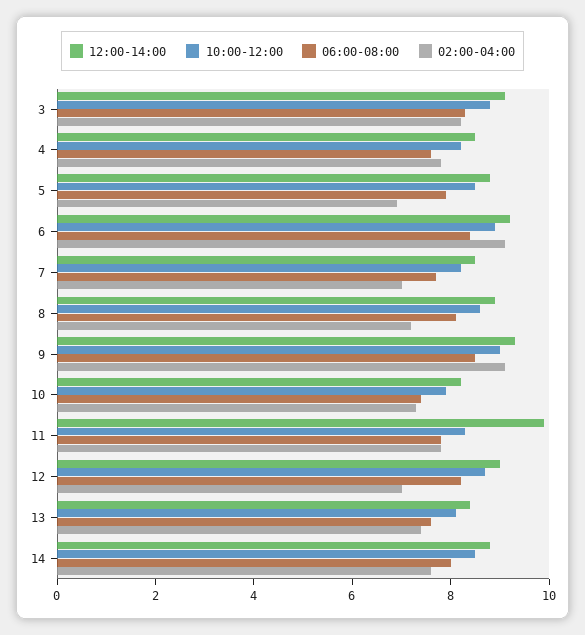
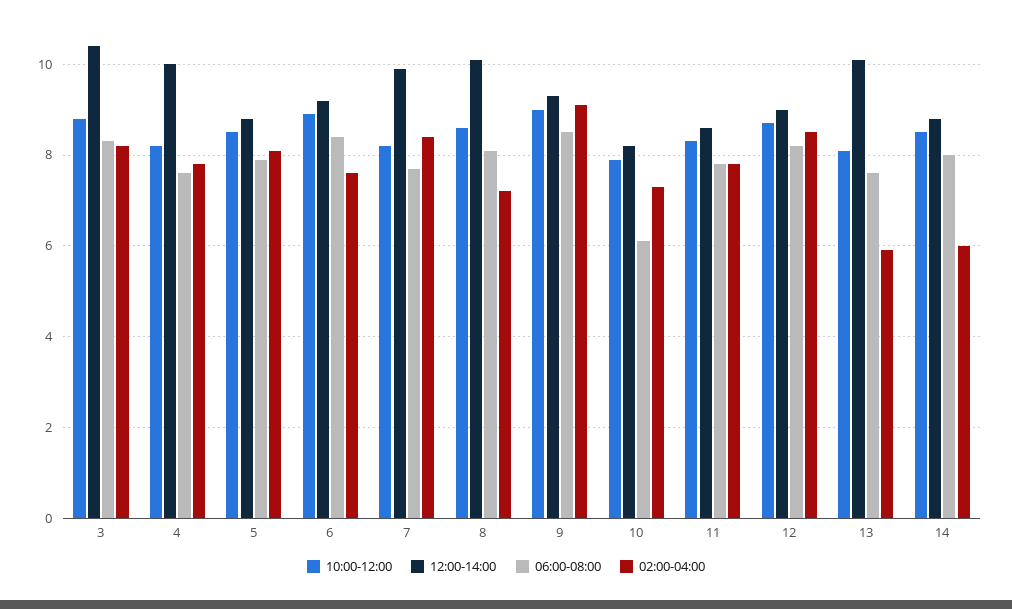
12:00-14:00, 3: 9 -> 10.5
12:00-14:00, 4: 8.5 -> 10
02:00-04:00, 5: 7 -> 8
02:00-04:00, 6: 9 -> 7.5
12:00-14:00, 7: 8.5 -> 10
02:00-04:00, 7: 7 -> 8.5
12:00-14:00, 8: 9 -> 10
06:00-08:00, 10: 7.5 -> 6
12:00-14:00, 11: 10 -> 8.5
02:00-04:00, 12: 7 -> 8.5
12:00-14:00, 13: 8.5 -> 10
02:00-04:00, 13: 7.5 -> 6
02:00-04:00, 14: 7.5 -> 6

